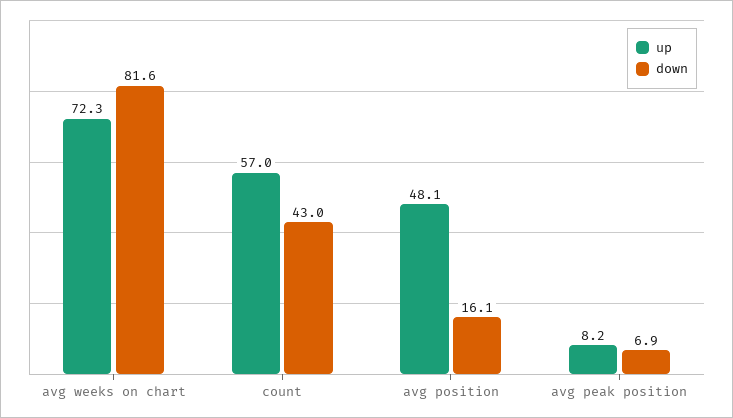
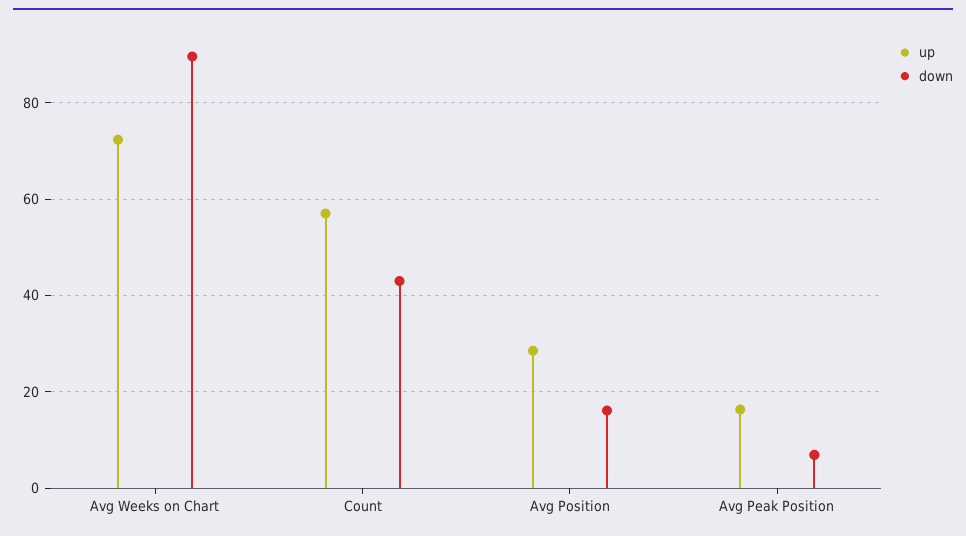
down, avg weeks on chart: 81.6 -> 90
up, avg position: 48.1 -> 28
up, avg peak position: 8.2 -> 16

